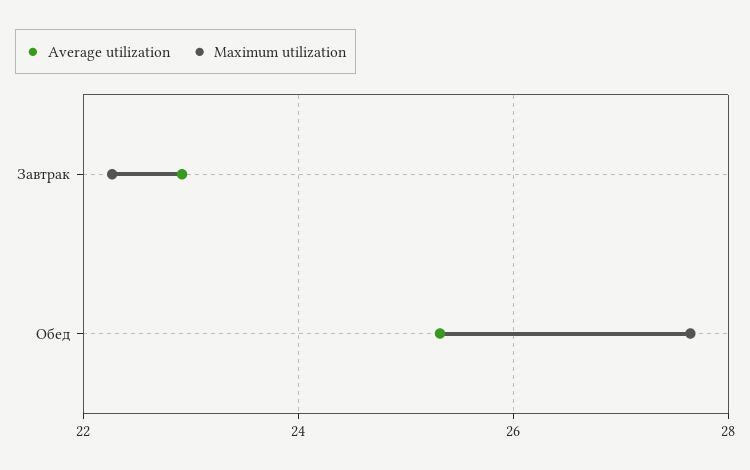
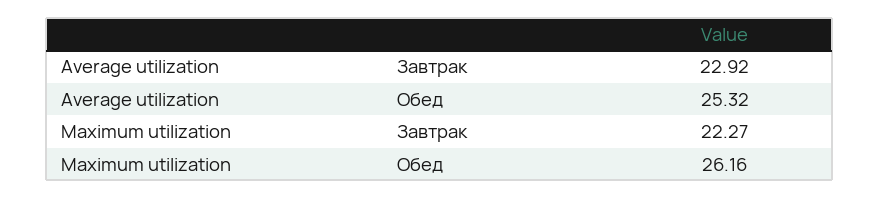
Maximum utilization, Обед: 27.6 -> 26.16

